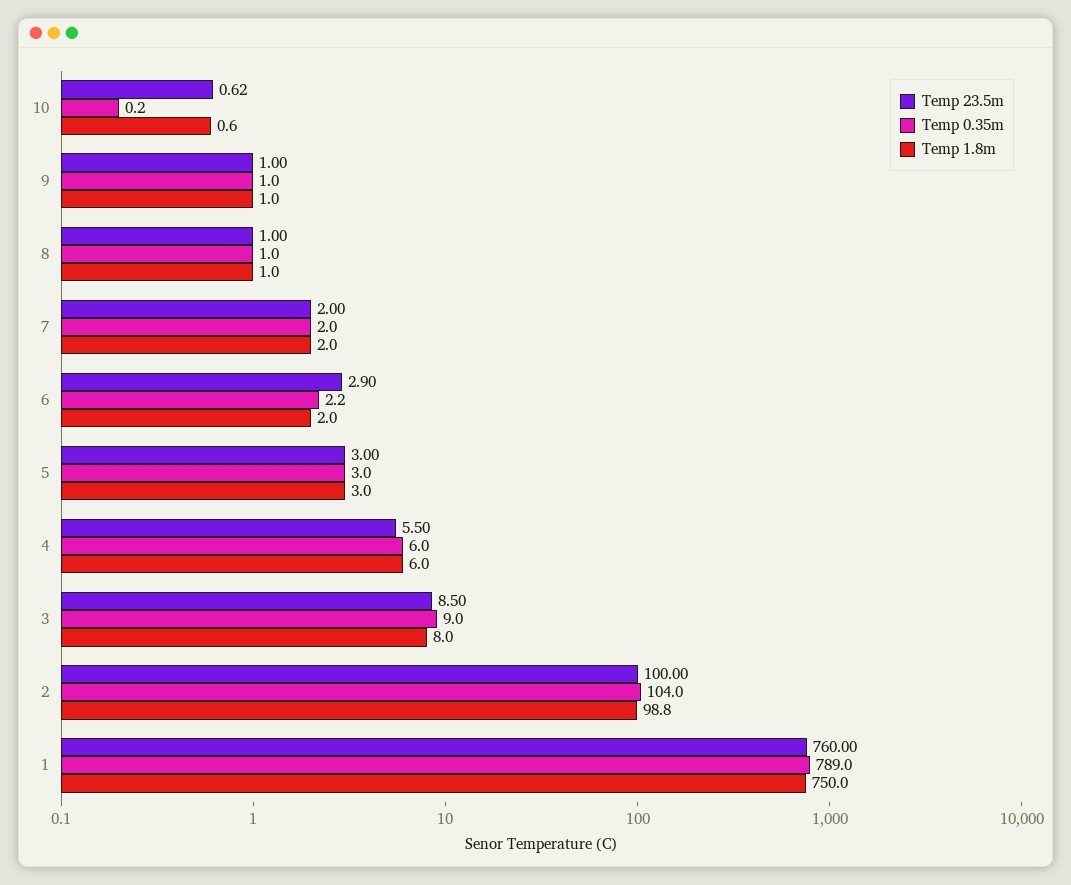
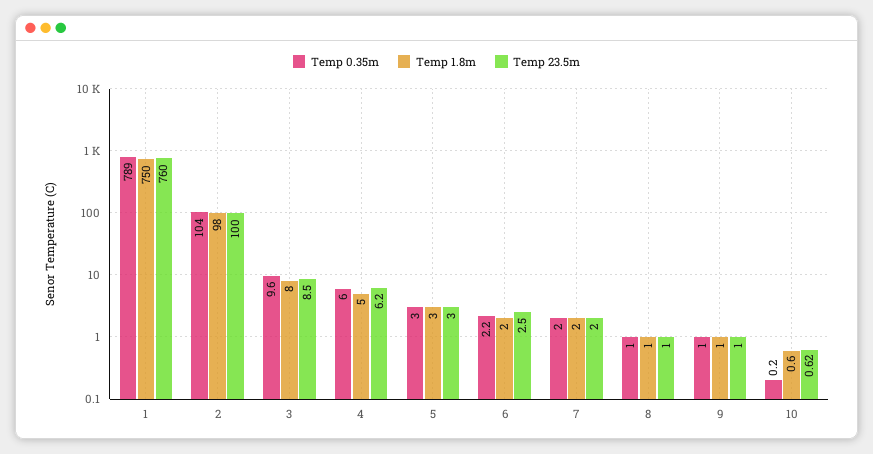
Temp 23.5m, 6: 2.9 -> 2.5
Temp 23.5m, 4: 5.5 -> 6.2
Temp 1.8m, 4: 6 -> 5
Temp 0.35m, 3: 9 -> 9.6
Temp 1.8m, 2: 98.8 -> 98

